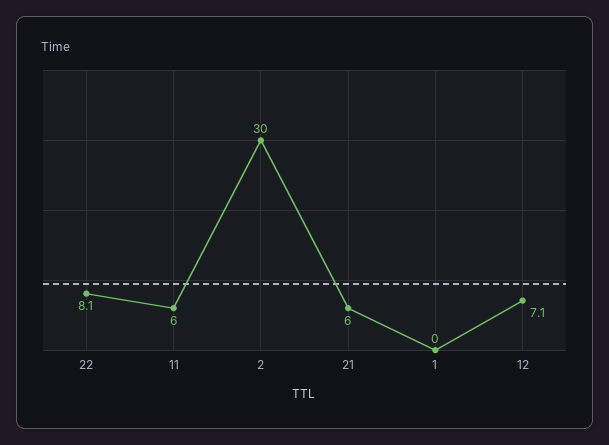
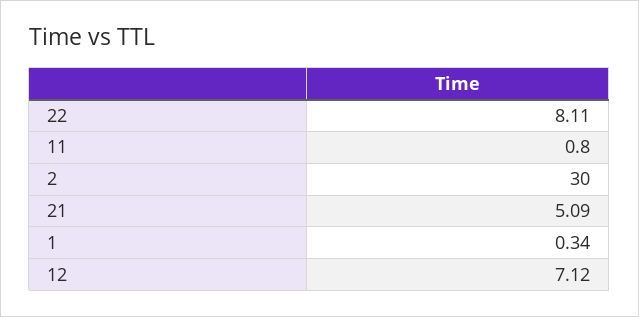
11: 6 -> 0.8
21: 6 -> 5.09
1: 0 -> 0.34

